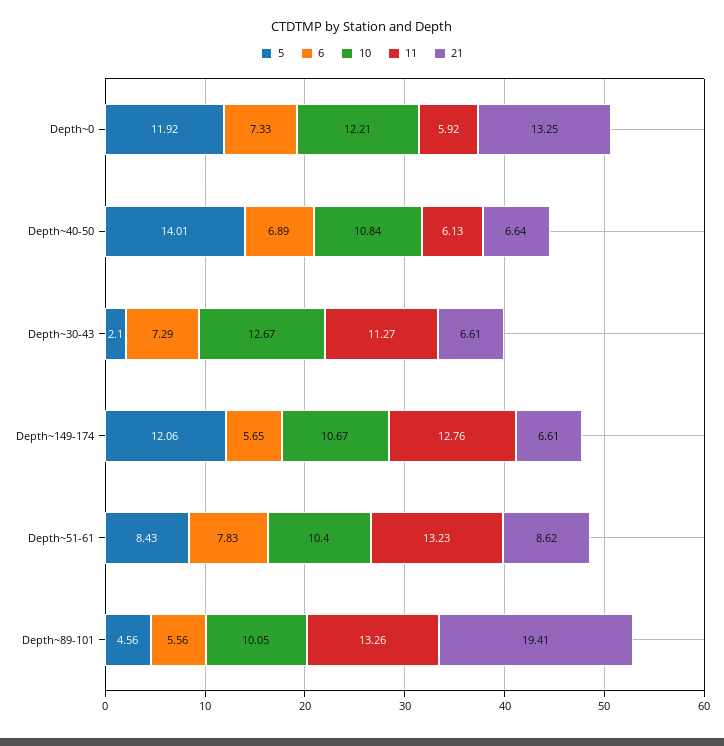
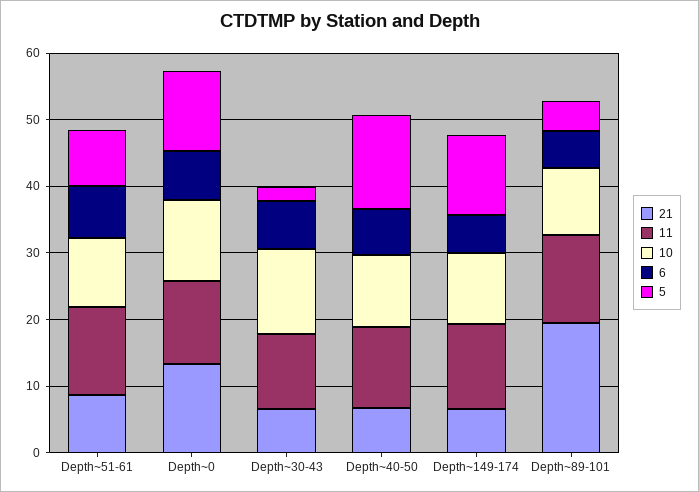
11, Depth~0: 5.92 -> 12
11, Depth~40-50: 6.13 -> 12

